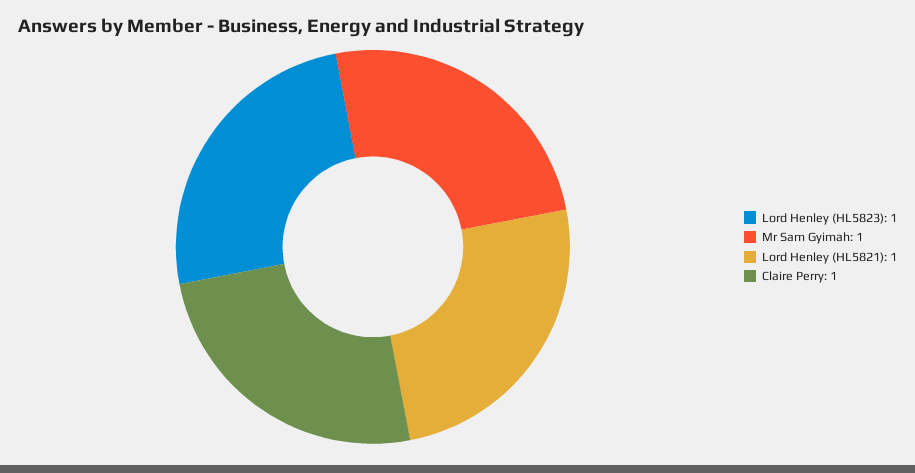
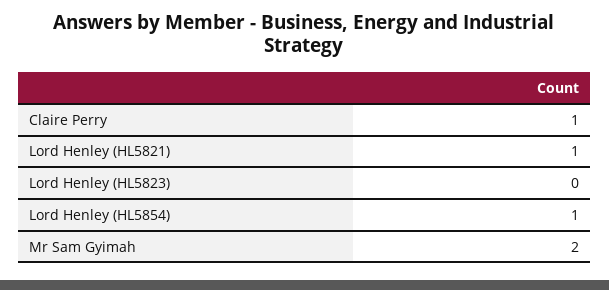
Lord Henley (HL5823): 1 -> 0
Mr Sam Gyimah: 1 -> 2
Lord Henley (HL5854): none -> 1

